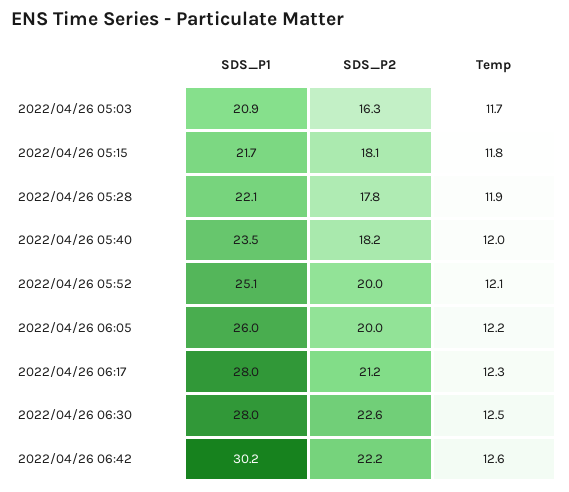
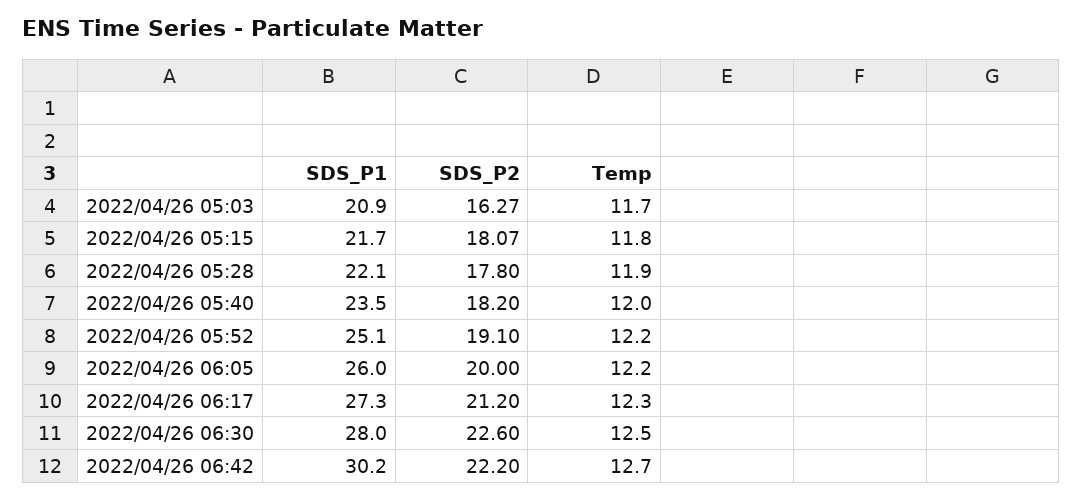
SDS_P2, 2022/04/26 05:52: 20 -> 19.1
Temp, 2022/04/26 05:52: 12.1 -> 12.2
SDS_P1, 2022/04/26 06:17: 28 -> 27.3
Temp, 2022/04/26 06:42: 12.6 -> 12.7

